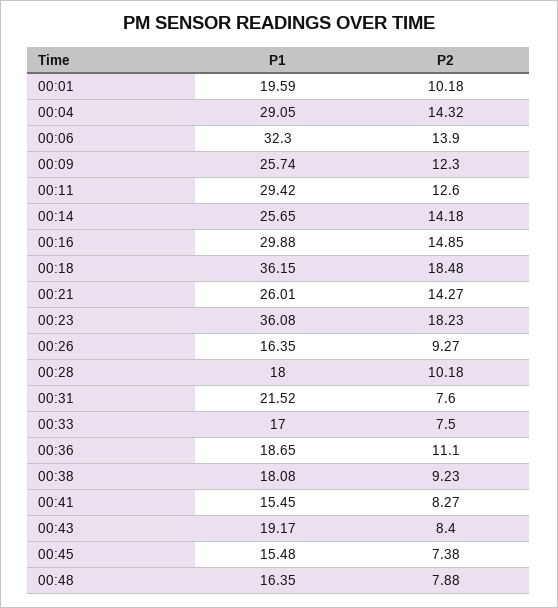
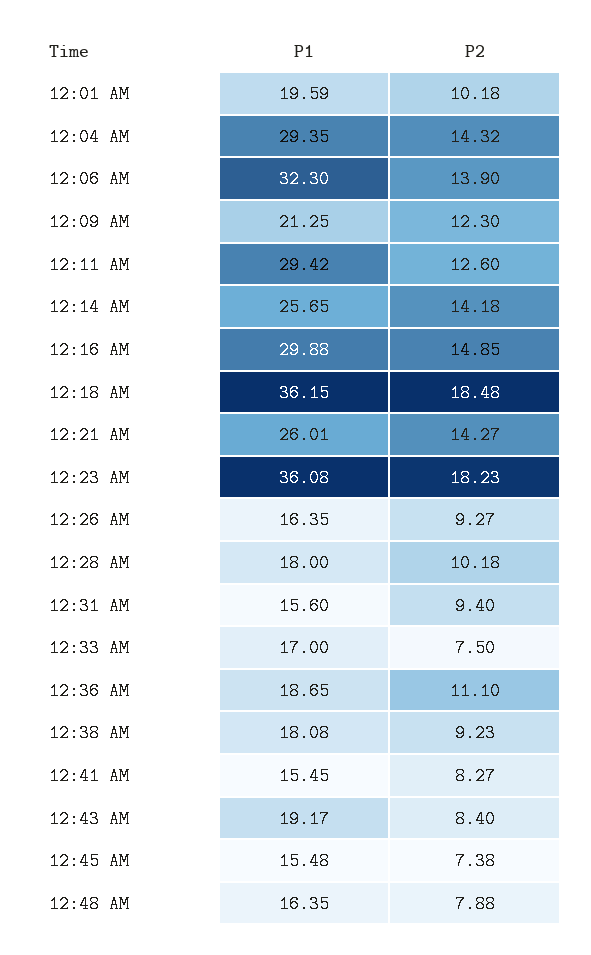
P1, 00:04: 29.05 -> 29.35
P1, 00:09: 25.74 -> 21.25
P1, 00:31: 21.52 -> 15.6
P2, 00:31: 7.6 -> 9.4

